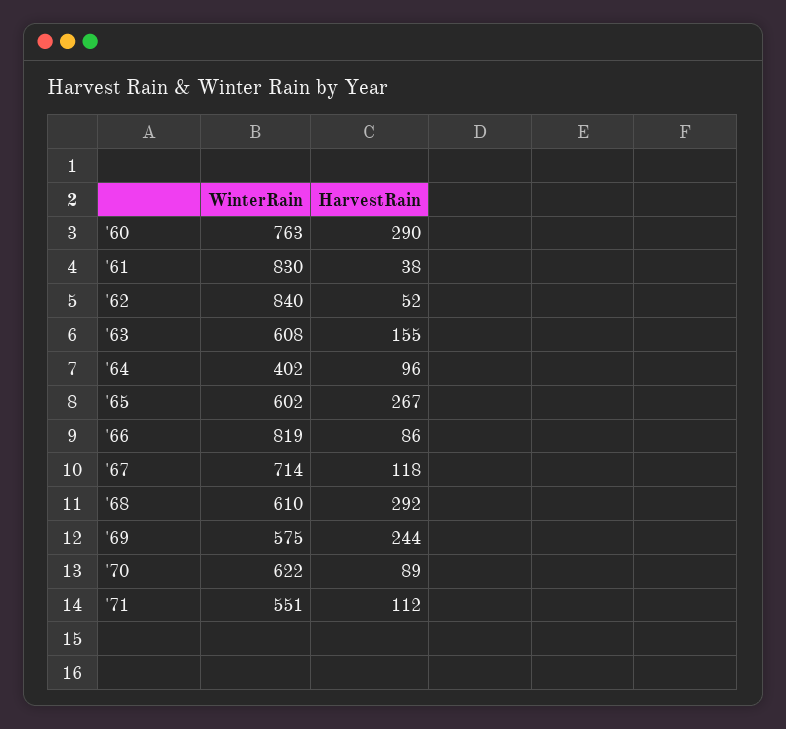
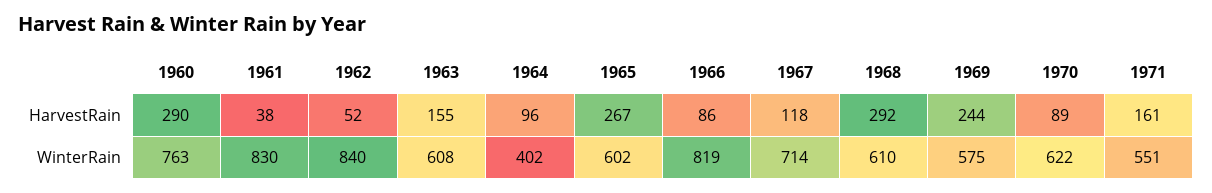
HarvestRain, '71: 112 -> 161

